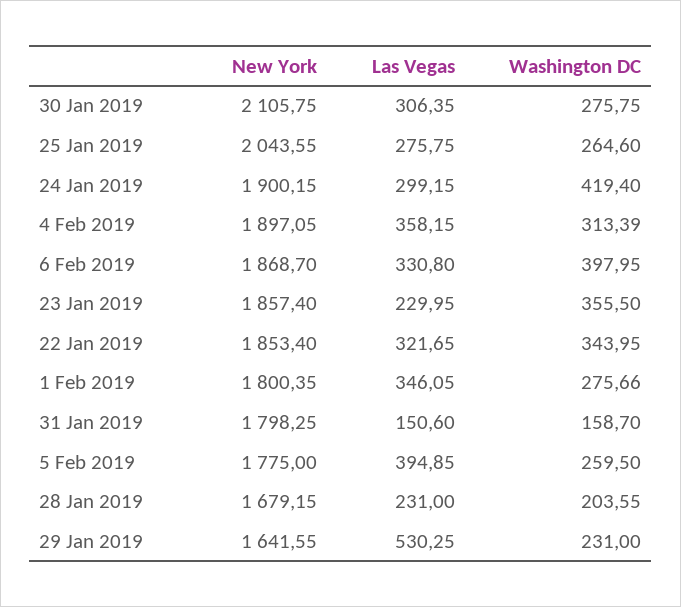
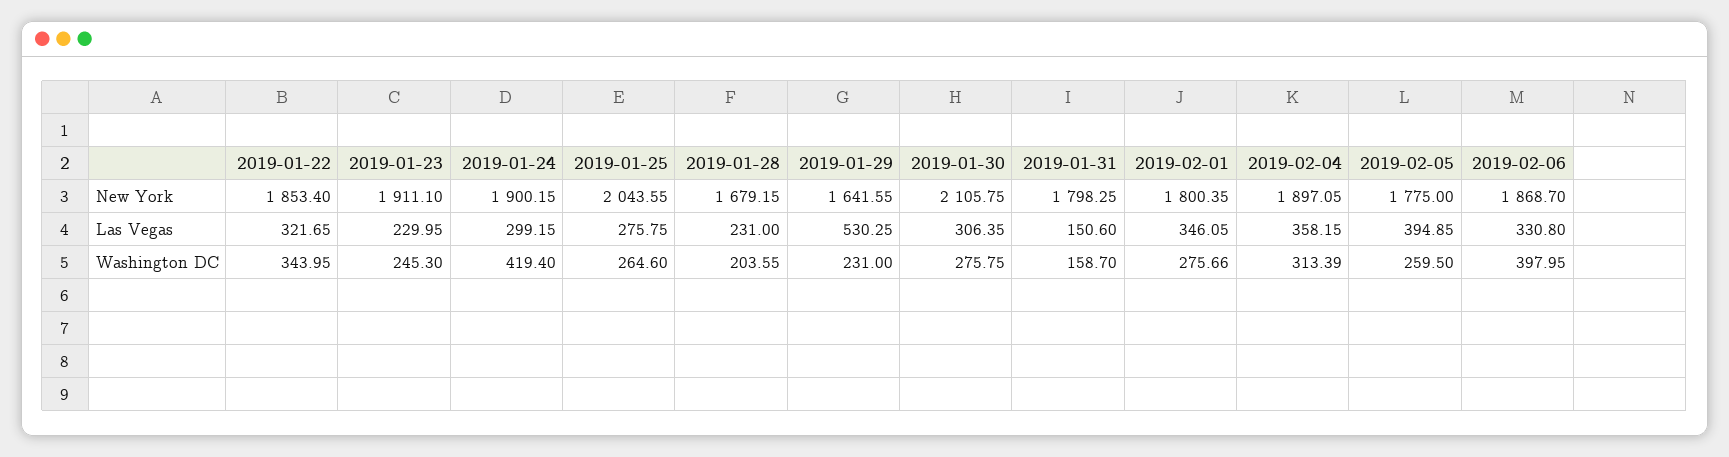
New York, 23 Jan 2019: 1857.4 -> 1911.1
Washington DC, 23 Jan 2019: 355.5 -> 245.3

